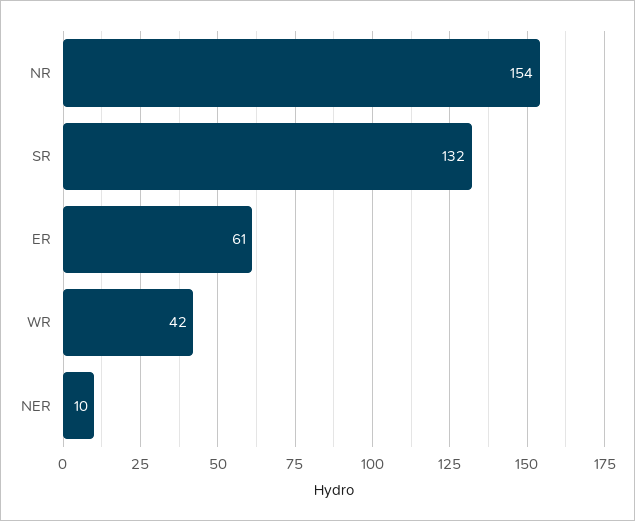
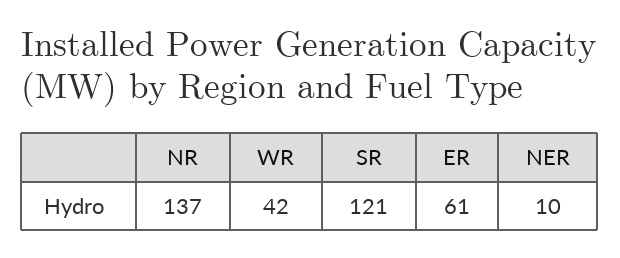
NR: 154 -> 137
SR: 132 -> 121

